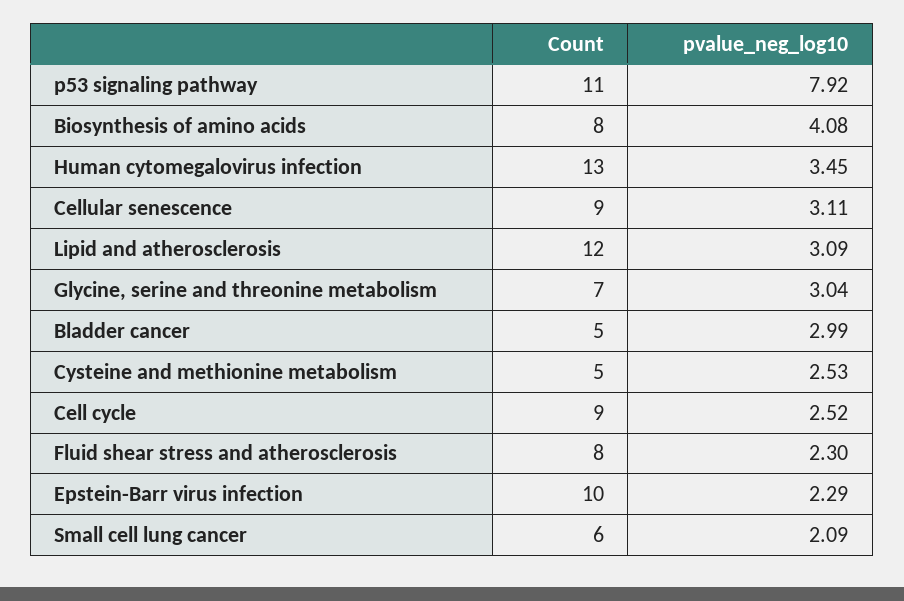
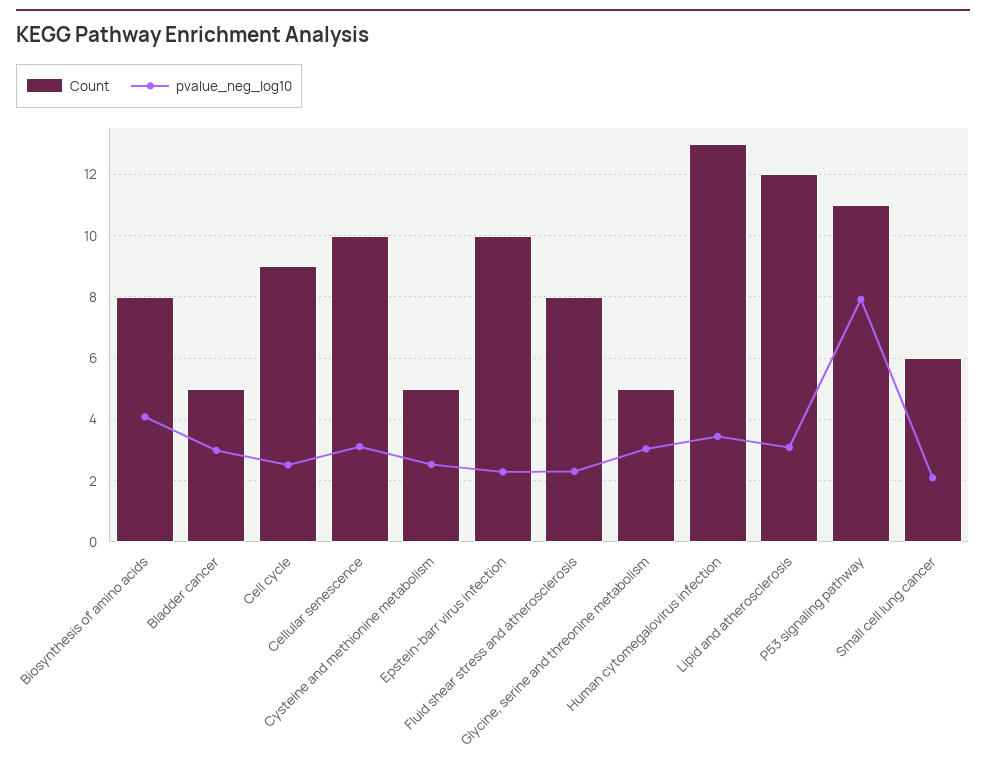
Count, Cellular senescence: 9 -> 10
Count, Glycine, serine and threonine metabolism: 7 -> 5

